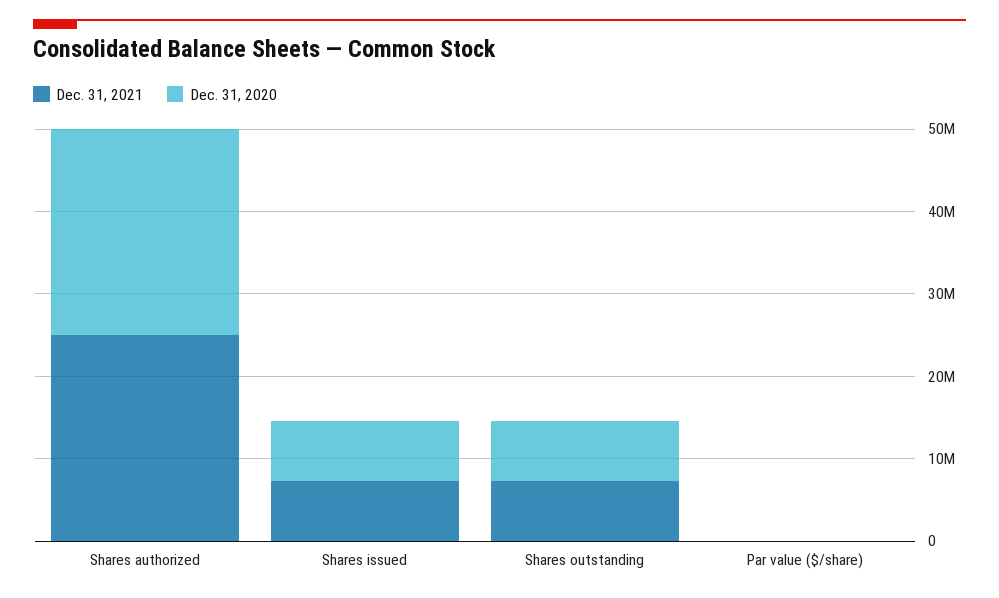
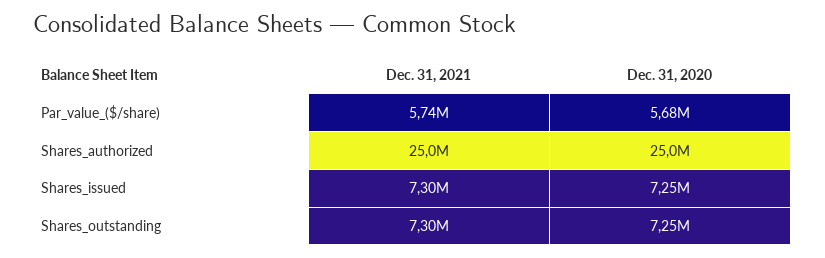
Dec. 31, 2021, Par value ($/share): 0 -> 5740000
Dec. 31, 2020, Par value ($/share): 0 -> 5680000

